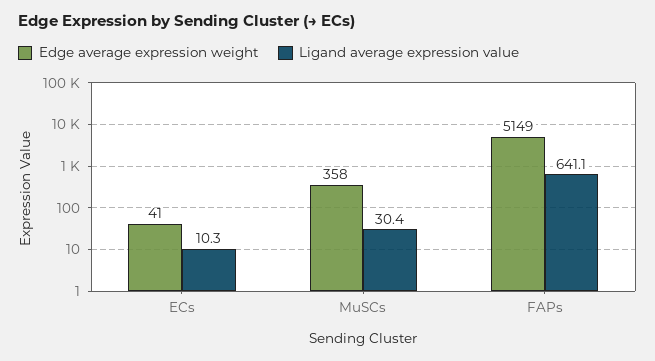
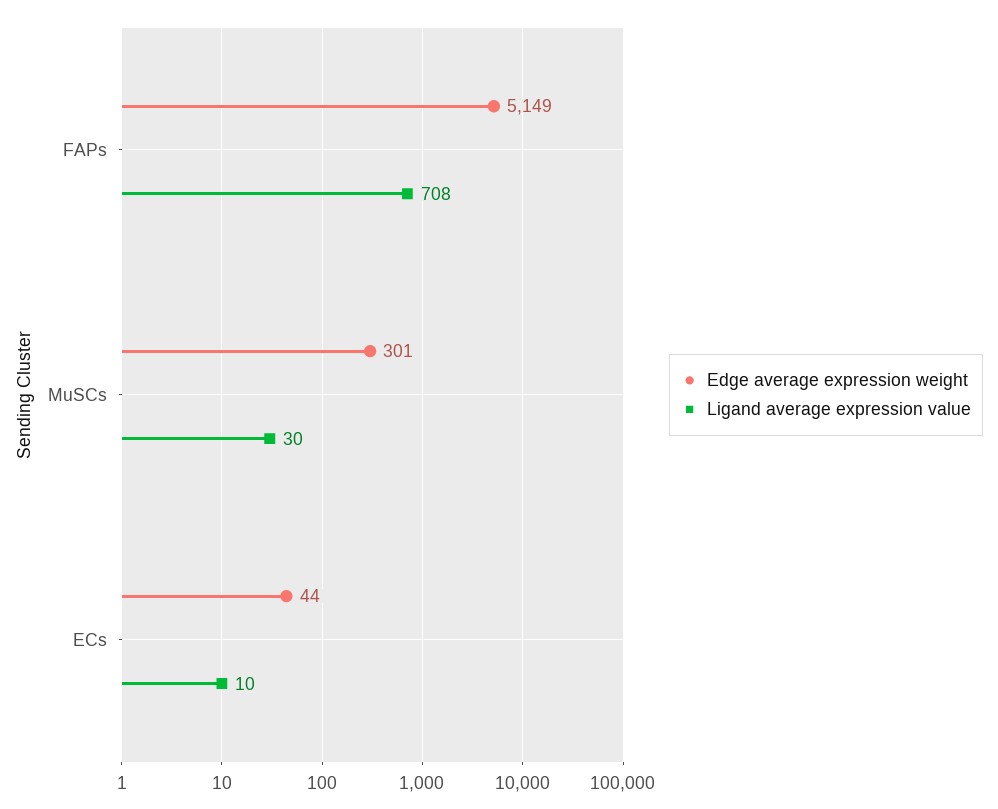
Edge average expression weight, ECs: 41 -> 44
Edge average expression weight, MuSCs: 358 -> 301
Ligand average expression value, FAPs: 641.1 -> 708

